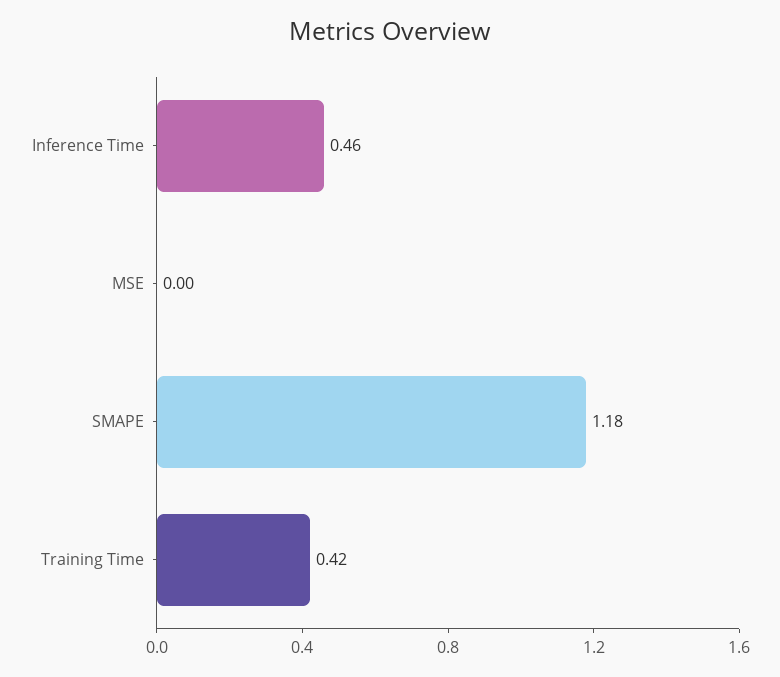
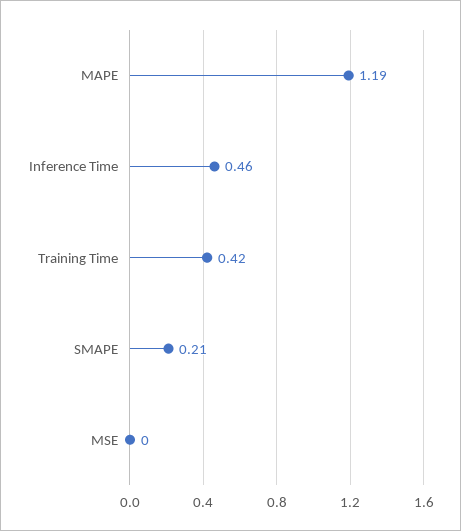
SMAPE: 1.18 -> 0.21
MAPE: none -> 1.19

